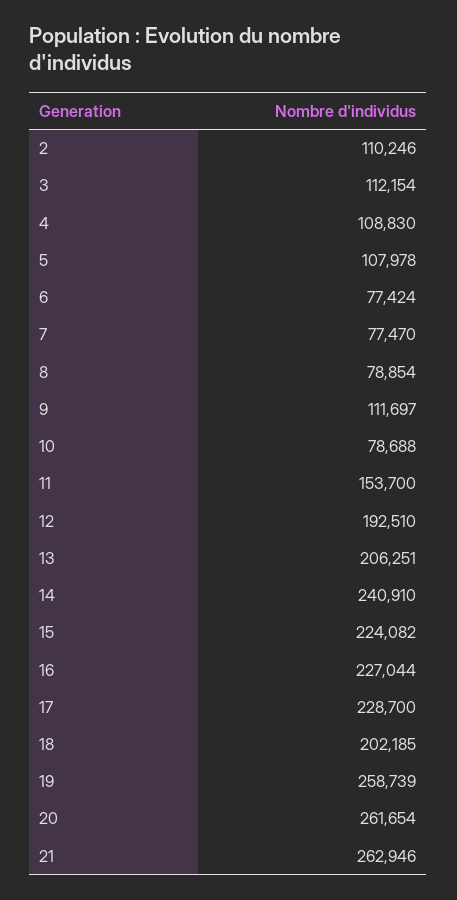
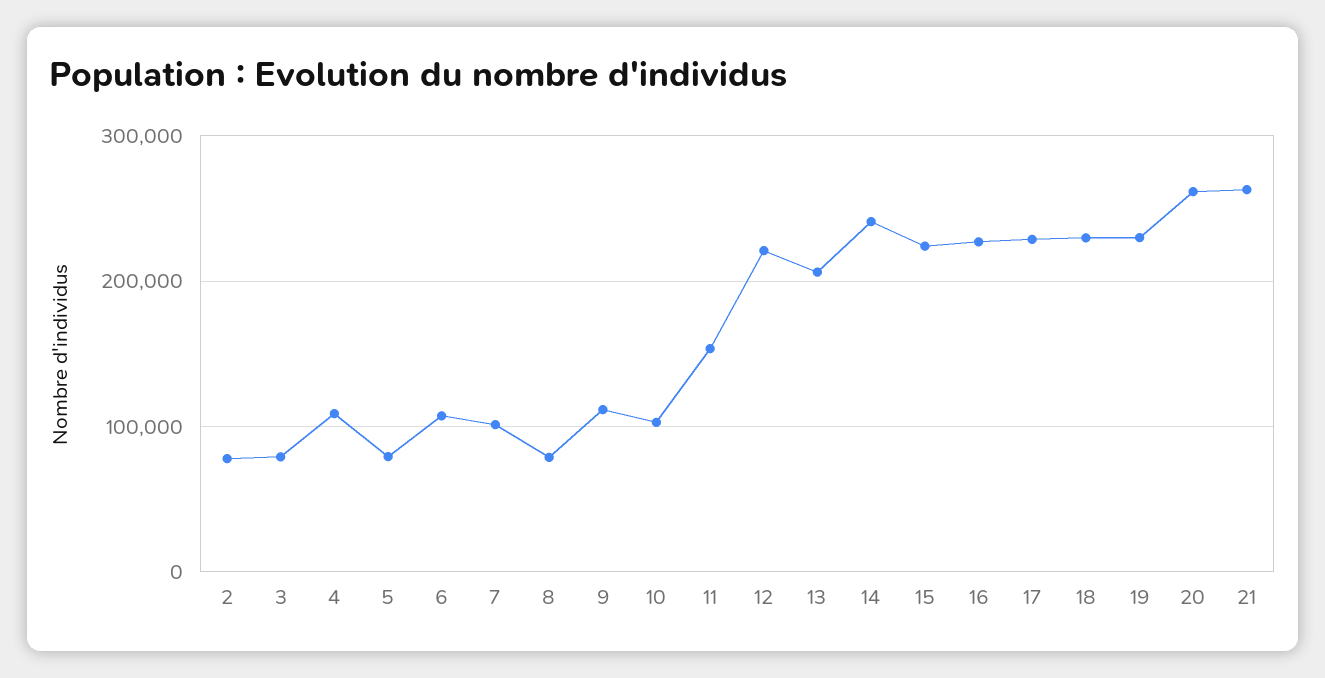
2: 110246 -> 80000
3: 112154 -> 80000
5: 107978 -> 80000
6: 77424 -> 110000
7: 77470 -> 100000
10: 78688 -> 100000
12: 192510 -> 220000
18: 202185 -> 230000
19: 258739 -> 230000

